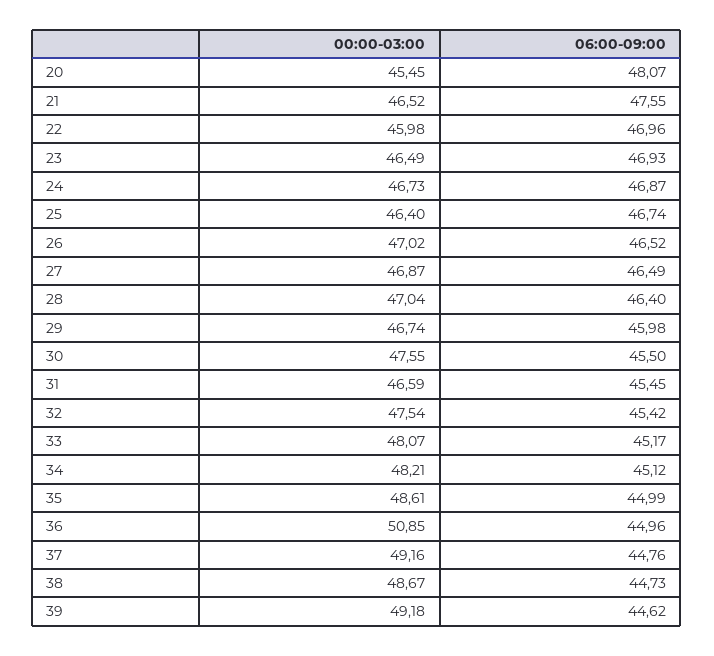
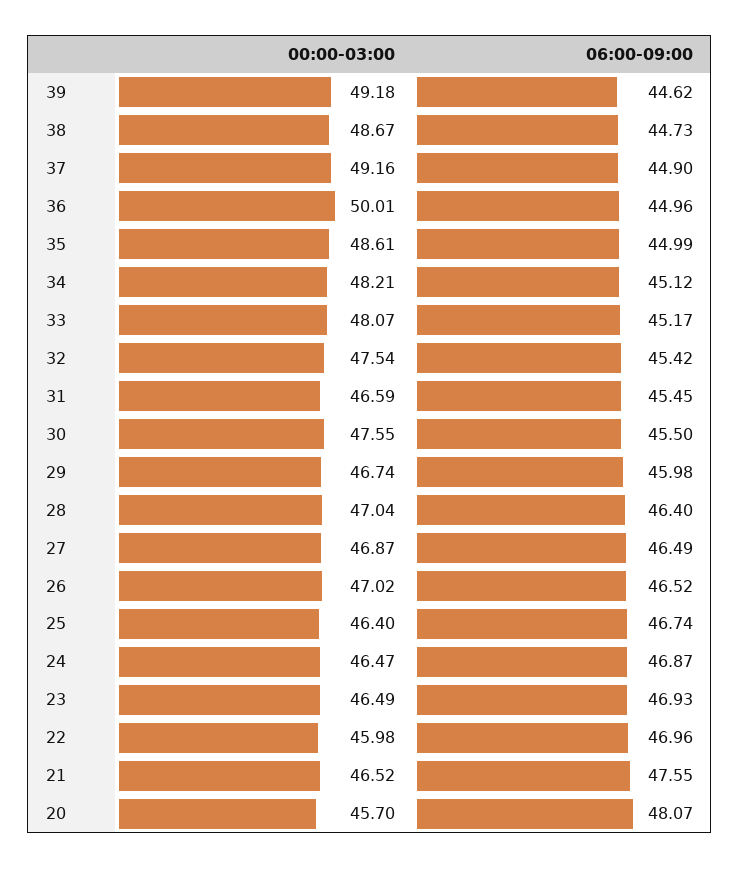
00:00-03:00, 20: 45.45 -> 45.7
00:00-03:00, 24: 46.73 -> 46.47
00:00-03:00, 36: 50.85 -> 50.01
06:00-09:00, 37: 44.76 -> 44.9

